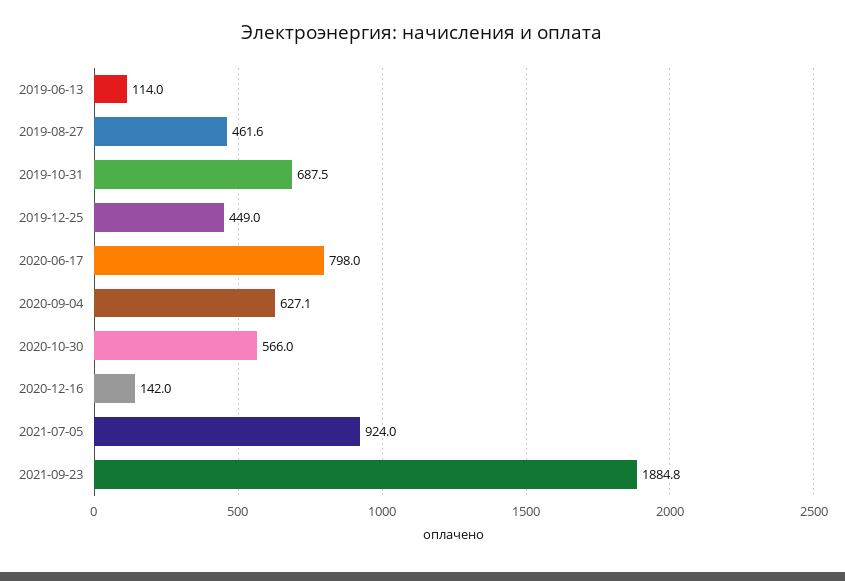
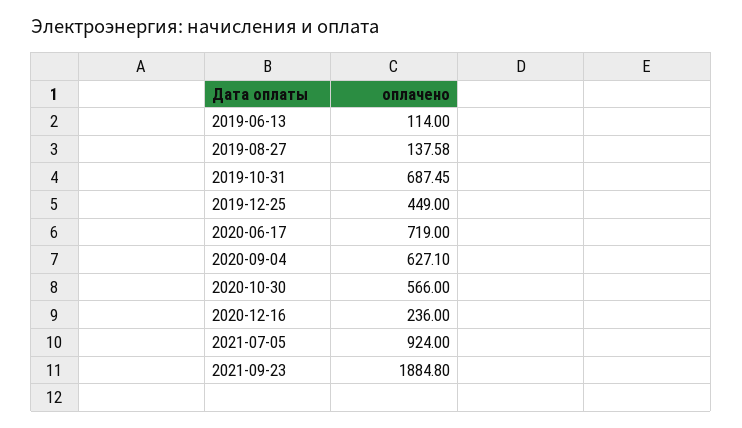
2019-08-27: 461.6 -> 137.58
2020-06-17: 798 -> 719
2020-12-16: 142 -> 236

